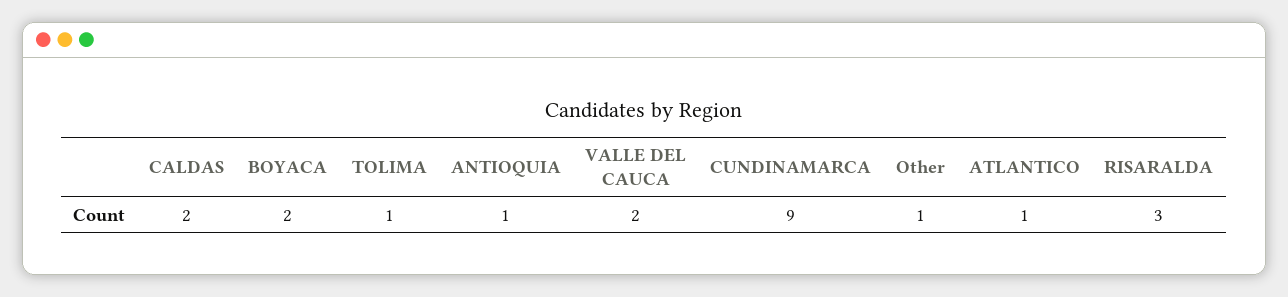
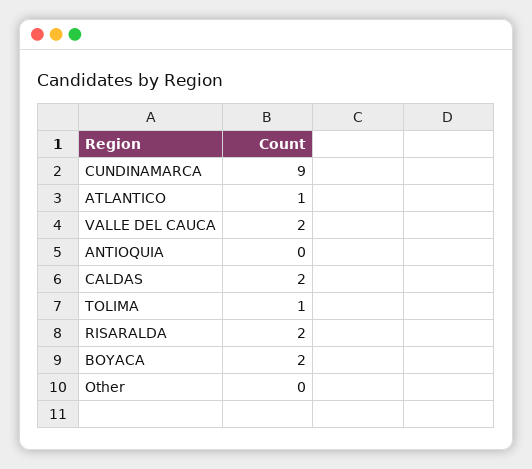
ANTIOQUIA: 1 -> 0
Other: 1 -> 0
RISARALDA: 3 -> 2

